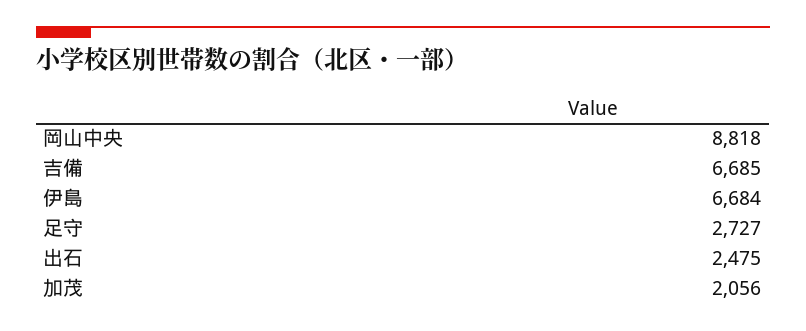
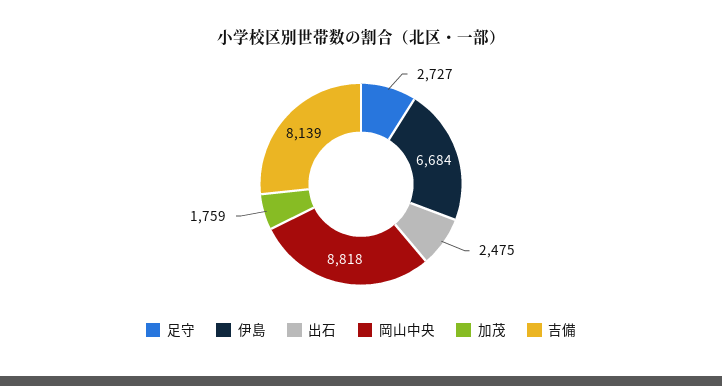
吉備: 6685 -> 8139
加茂: 2056 -> 1759

